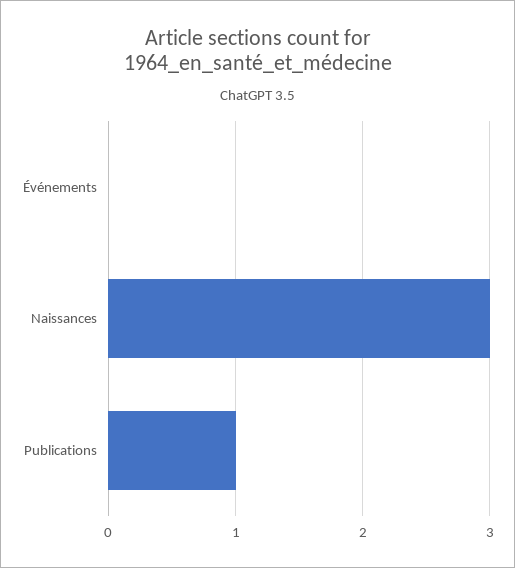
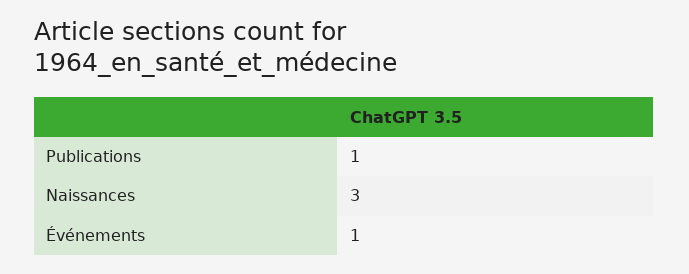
Événements: 0 -> 1

